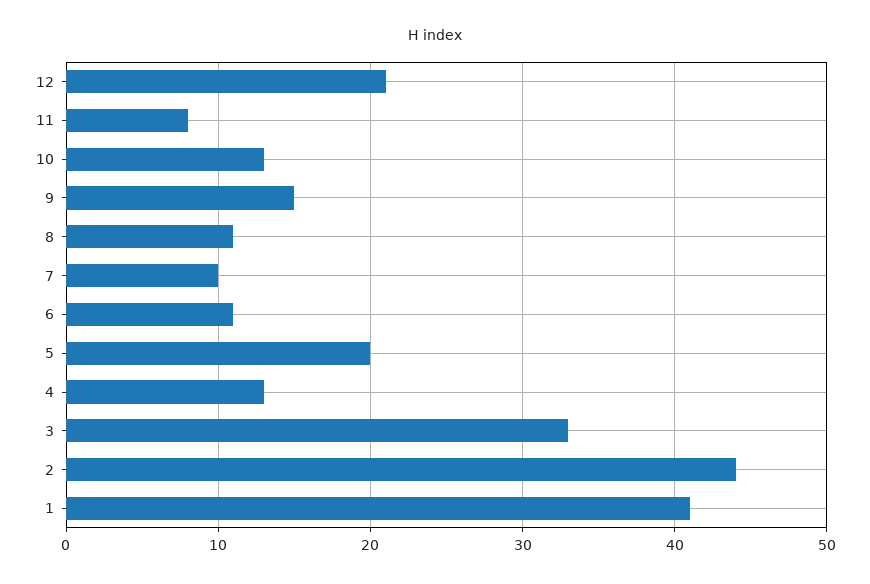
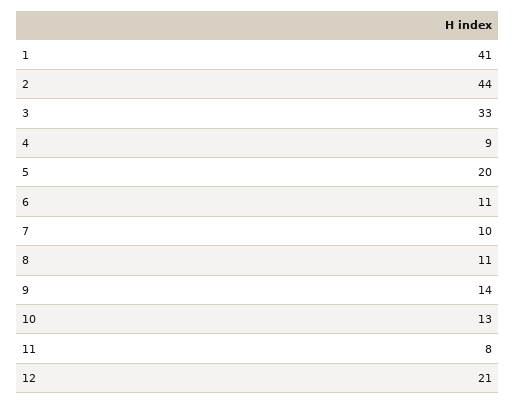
9: 15 -> 14
4: 13 -> 9

